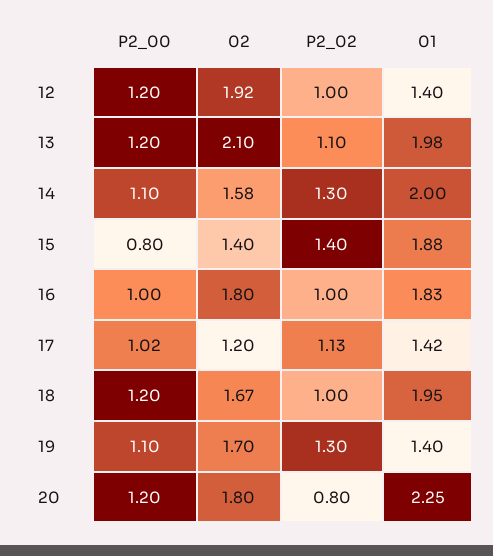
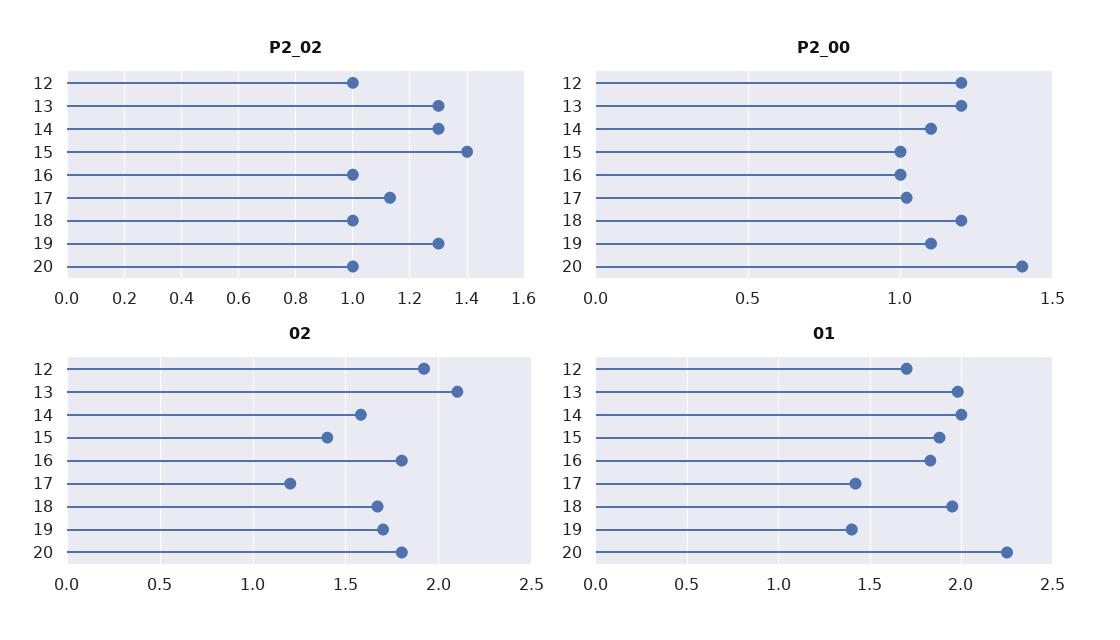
01, 12: 1.4 -> 1.7
P2_02, 13: 1.1 -> 1.3
P2_00, 15: 0.8 -> 1
P2_00, 20: 1.2 -> 1.4
P2_02, 20: 0.8 -> 1

